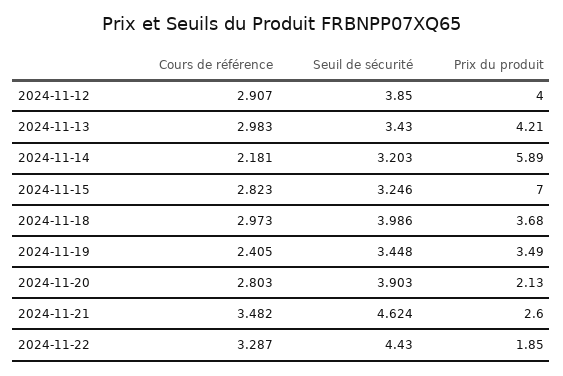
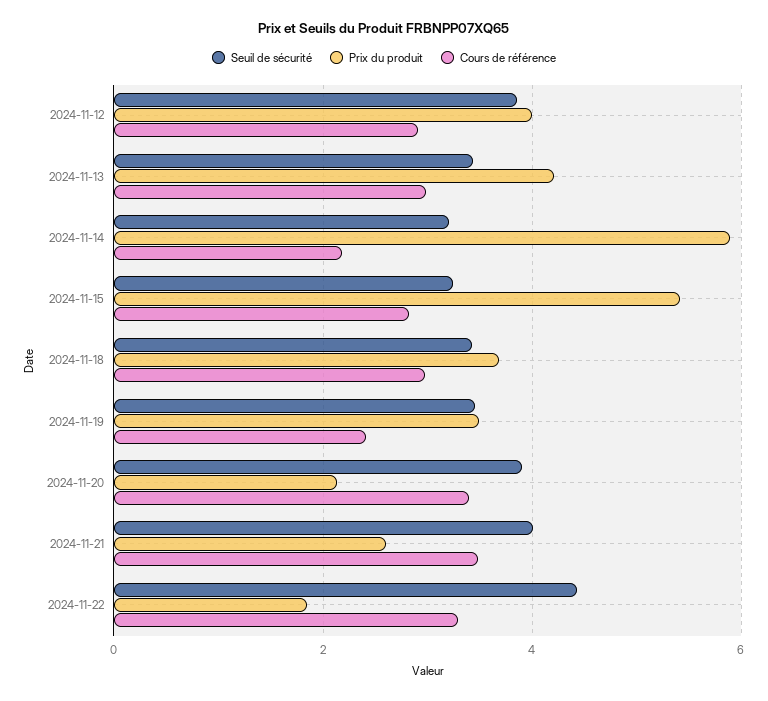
Prix du produit, 2024-11-15: 7 -> 5.4
Seuil de sécurité, 2024-11-18: 3.986 -> 3.4
Cours de référence, 2024-11-20: 2.803 -> 3.4
Seuil de sécurité, 2024-11-21: 4.624 -> 4

